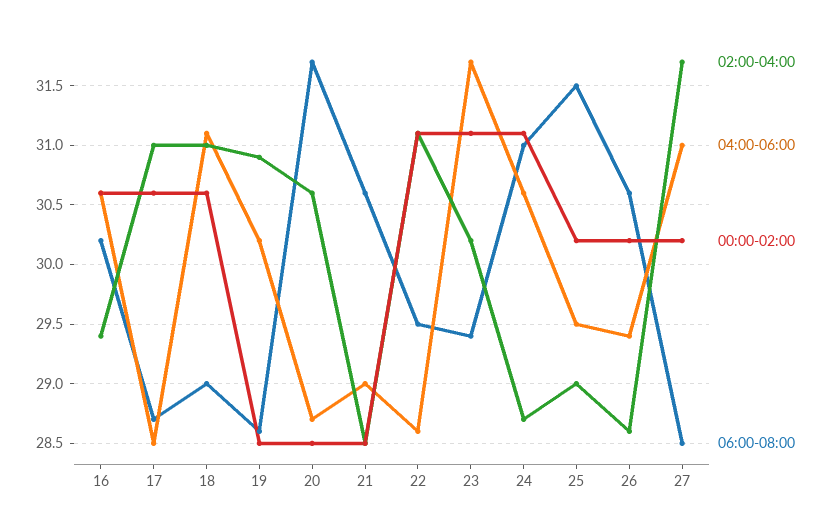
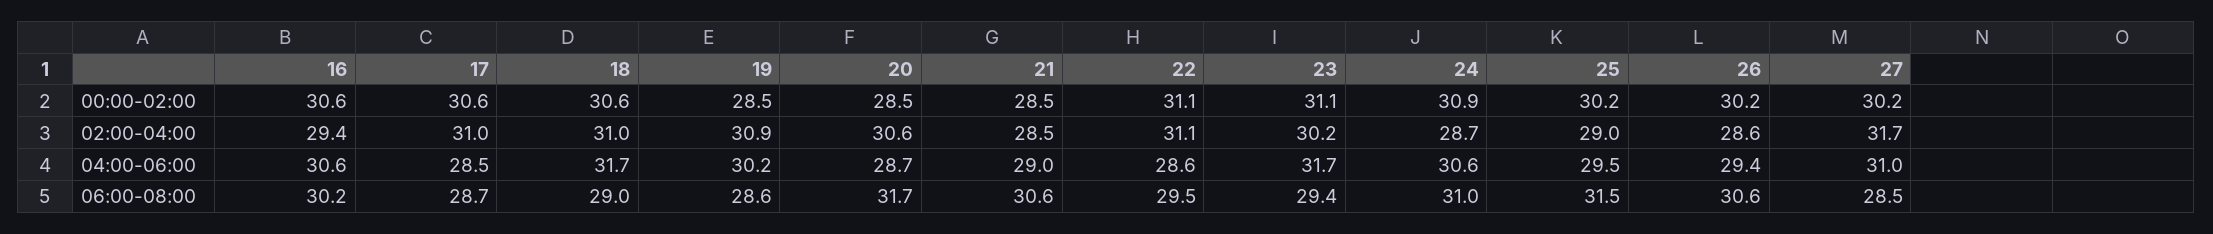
04:00-06:00, 18: 31.1 -> 31.7
00:00-02:00, 24: 31.1 -> 30.9

